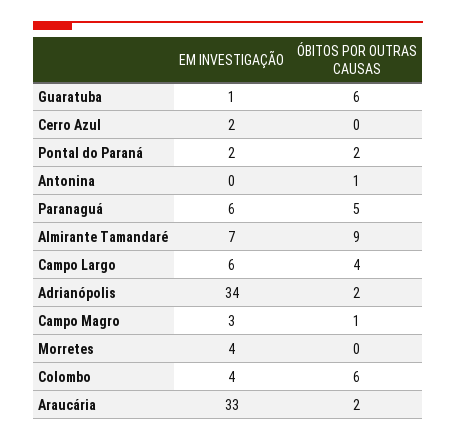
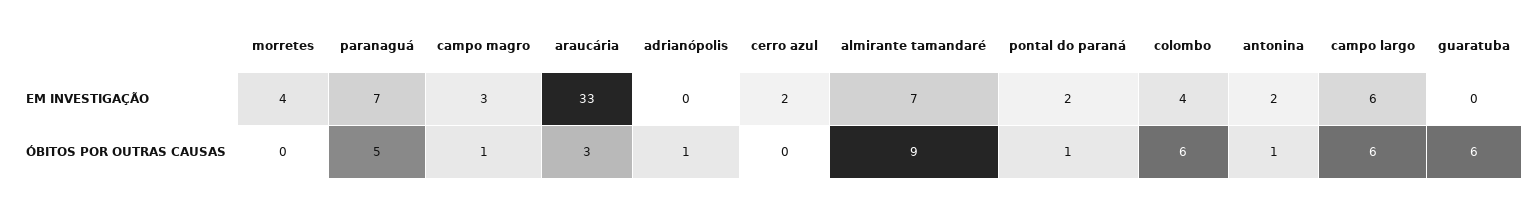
EM INVESTIGAÇÃO, Guaratuba: 1 -> 0
ÓBITOS POR OUTRAS CAUSAS, Pontal do Paraná: 2 -> 1
EM INVESTIGAÇÃO, Antonina: 0 -> 2
EM INVESTIGAÇÃO, Paranaguá: 6 -> 7
ÓBITOS POR OUTRAS CAUSAS, Campo Largo: 4 -> 6
EM INVESTIGAÇÃO, Adrianópolis: 34 -> 0
ÓBITOS POR OUTRAS CAUSAS, Adrianópolis: 2 -> 1
ÓBITOS POR OUTRAS CAUSAS, Araucária: 2 -> 3

